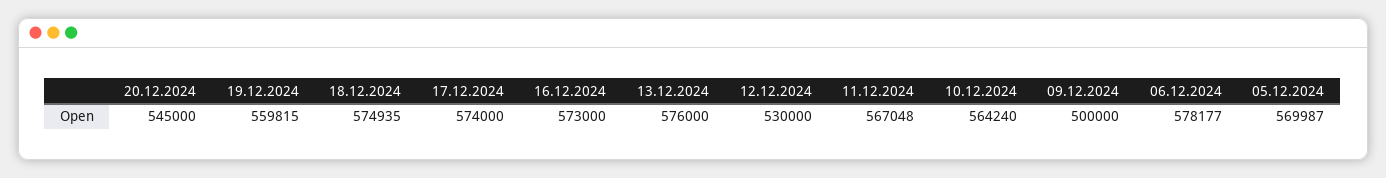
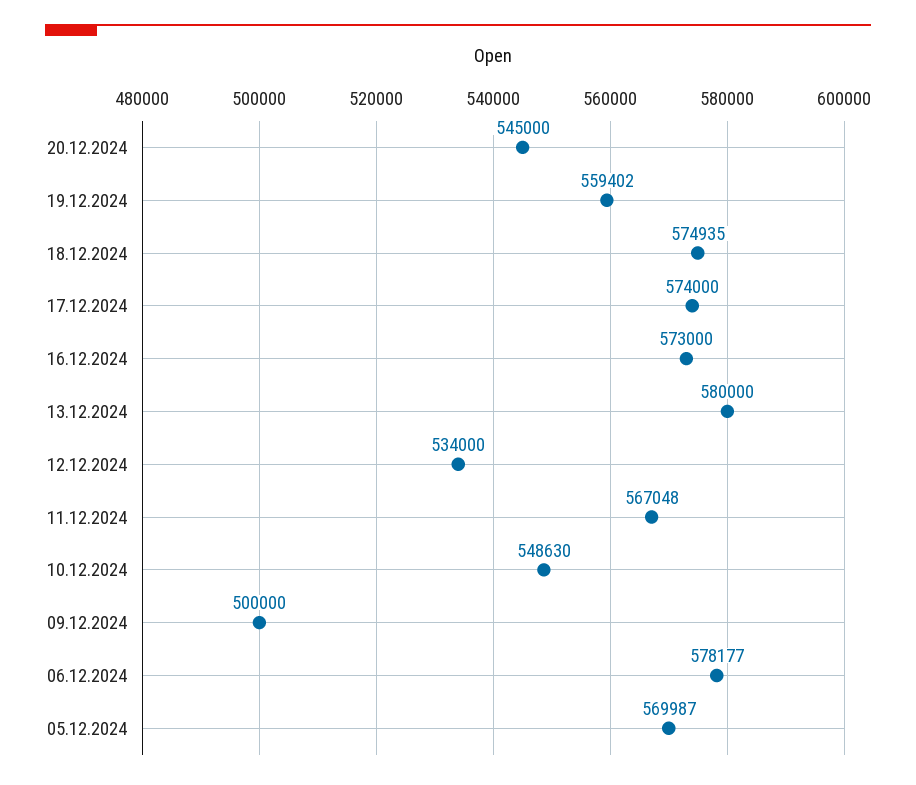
19.12.2024: 559815 -> 559402
13.12.2024: 576000 -> 580000
12.12.2024: 530000 -> 534000
10.12.2024: 564240 -> 548630

